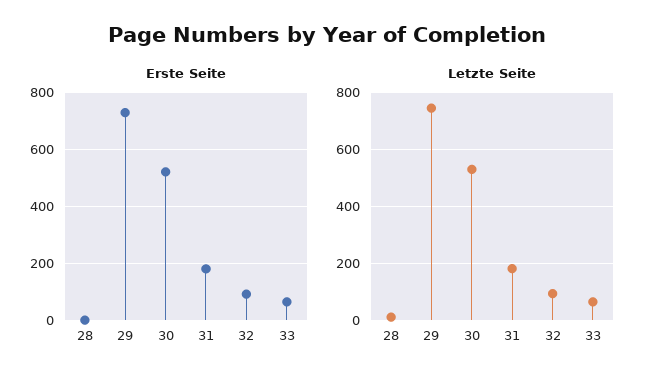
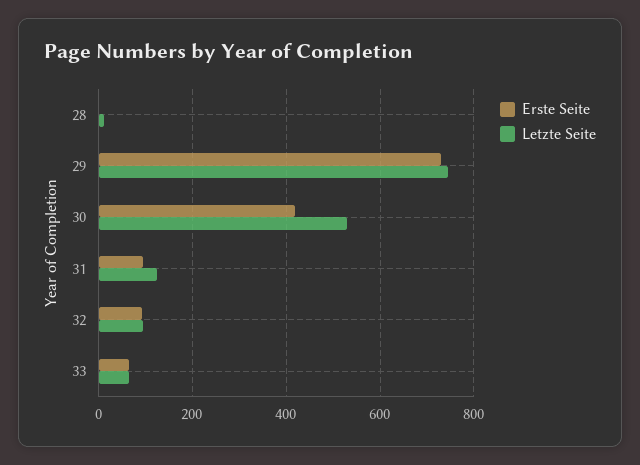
Erste Seite, 30: 525 -> 420
Erste Seite, 31: 175 -> 100
Letzte Seite, 31: 175 -> 120

